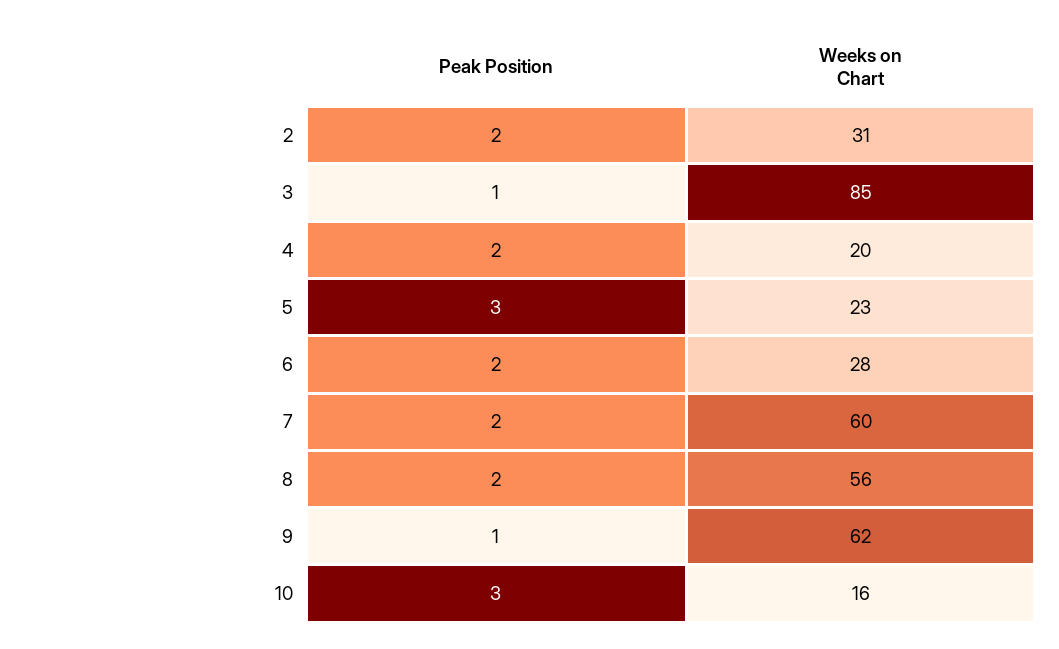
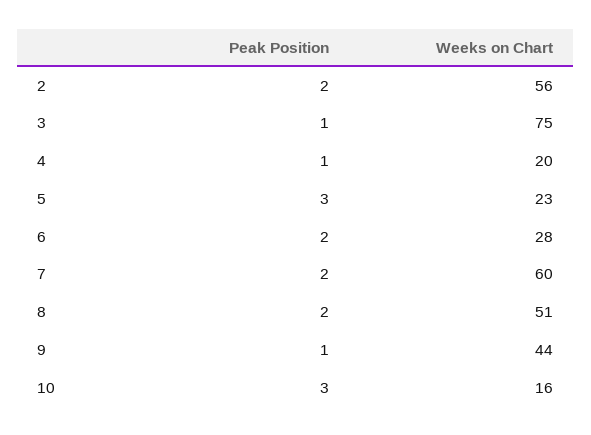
Weeks on Chart, 2: 31 -> 56
Weeks on Chart, 3: 85 -> 75
Peak Position, 4: 2 -> 1
Weeks on Chart, 8: 56 -> 51
Weeks on Chart, 9: 62 -> 44

